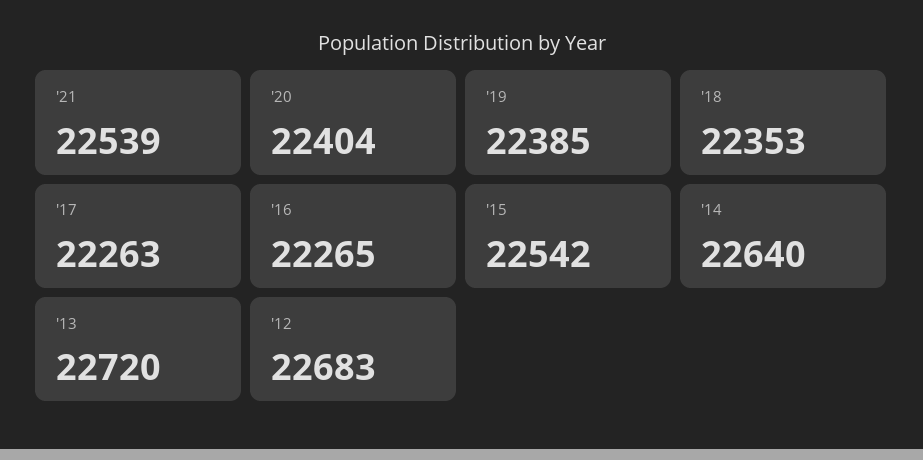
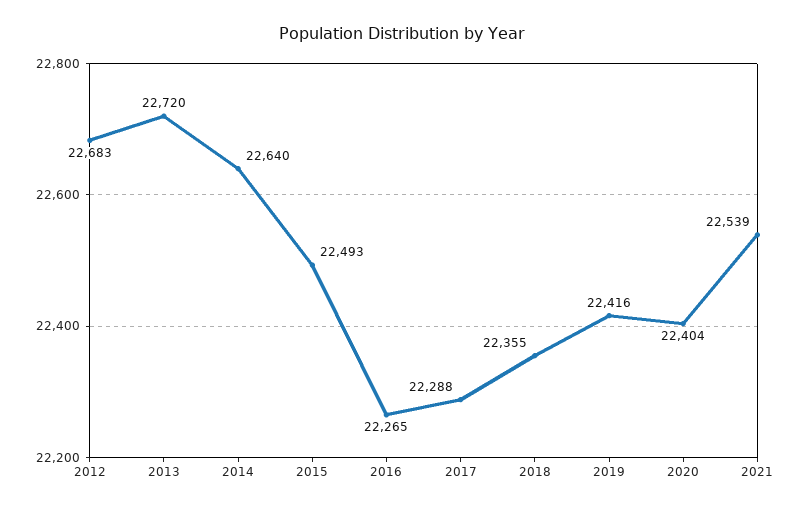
'19: 22385 -> 22416
'18: 22353 -> 22355
'17: 22263 -> 22288
'15: 22542 -> 22493

